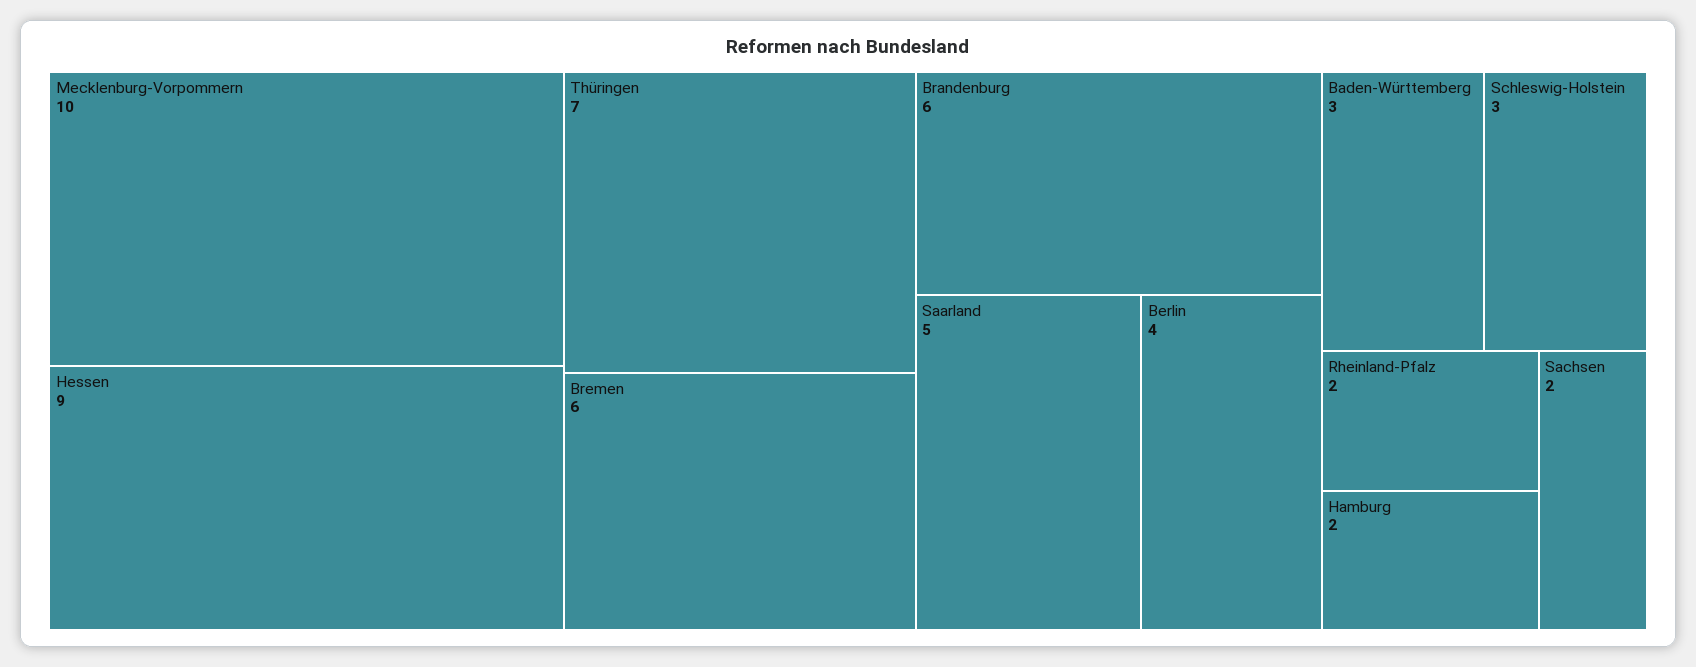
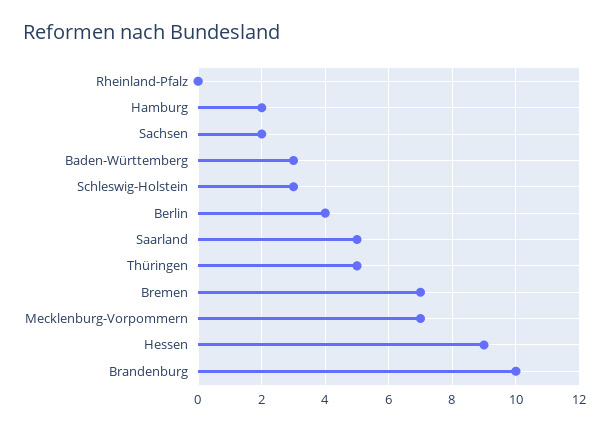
Mecklenburg-Vorpommern: 10 -> 7
Thüringen: 7 -> 5
Bremen: 6 -> 7
Brandenburg: 6 -> 10
Rheinland-Pfalz: 2 -> 0

